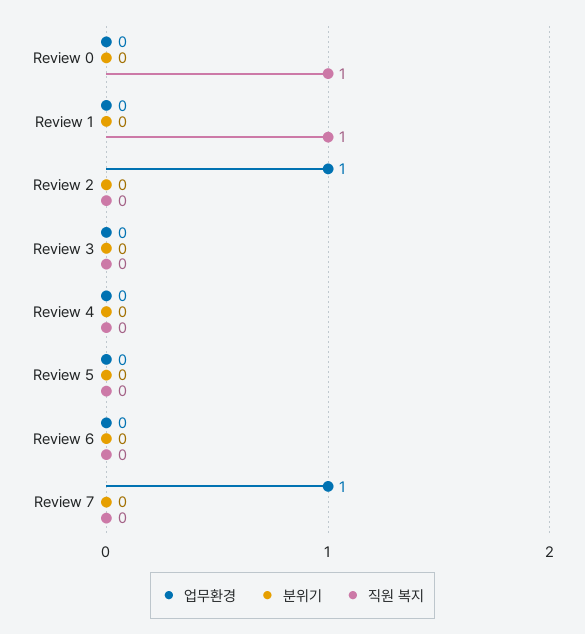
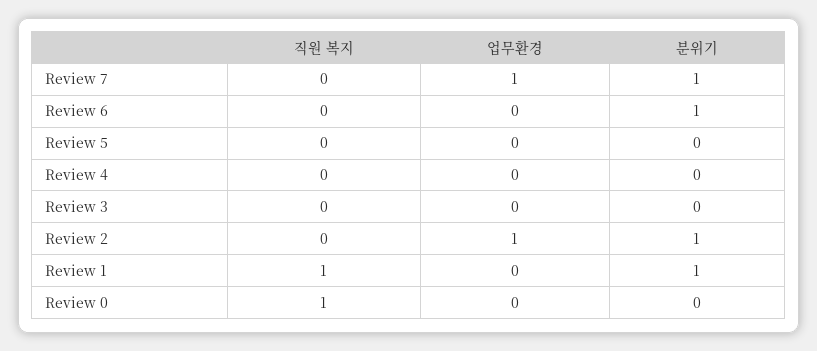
분위기, Review 1: 0 -> 1
분위기, Review 2: 0 -> 1
분위기, Review 6: 0 -> 1
분위기, Review 7: 0 -> 1

